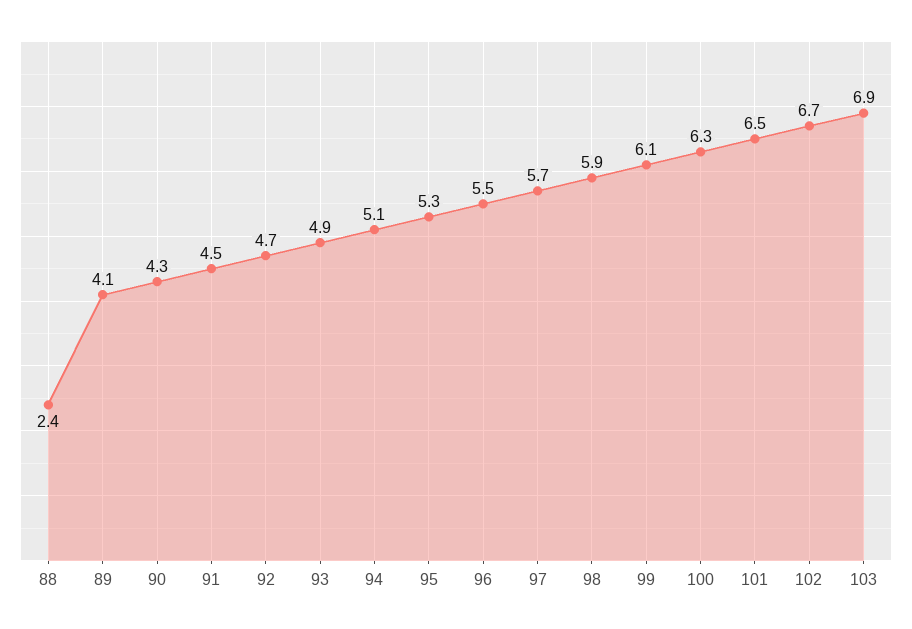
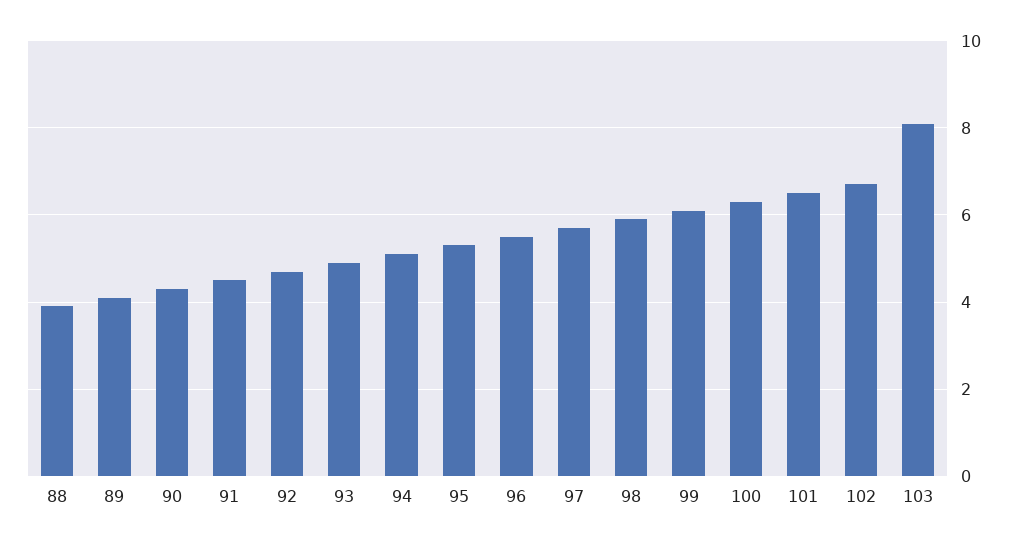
88: 2.4 -> 4
103: 6.9 -> 8

